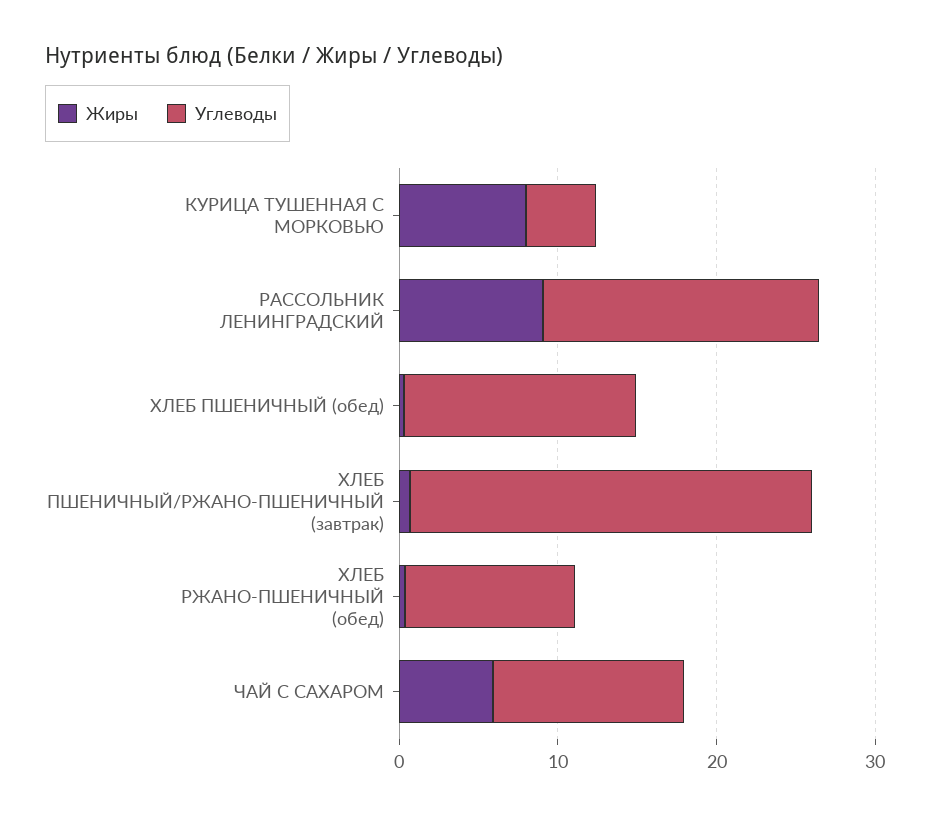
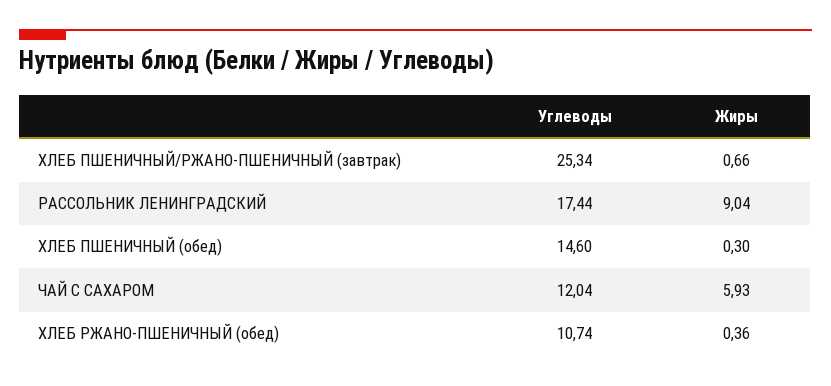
Жиры, КУРИЦА ТУШЕННАЯ С МОРКОВЬЮ: 8 -> none
Углеводы, КУРИЦА ТУШЕННАЯ С МОРКОВЬЮ: 4 -> none

